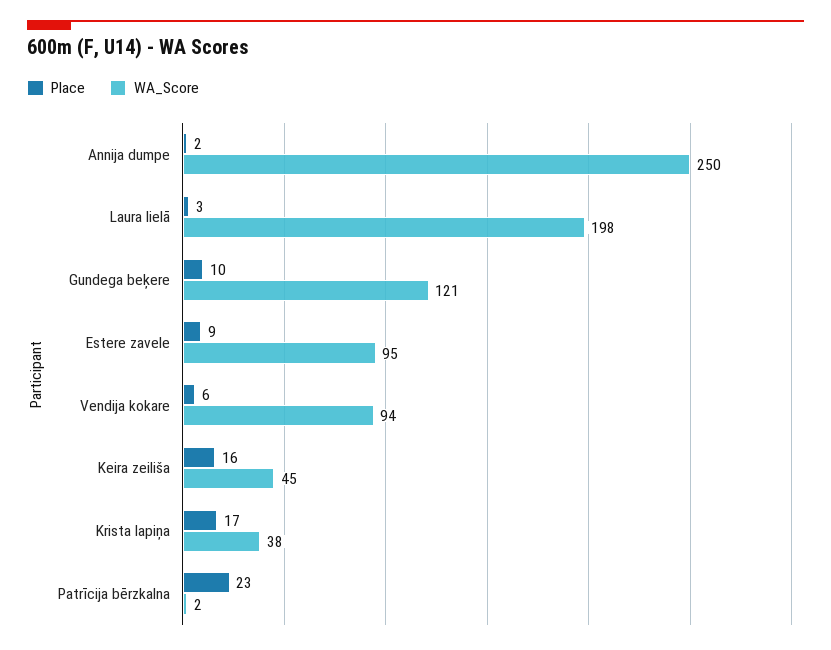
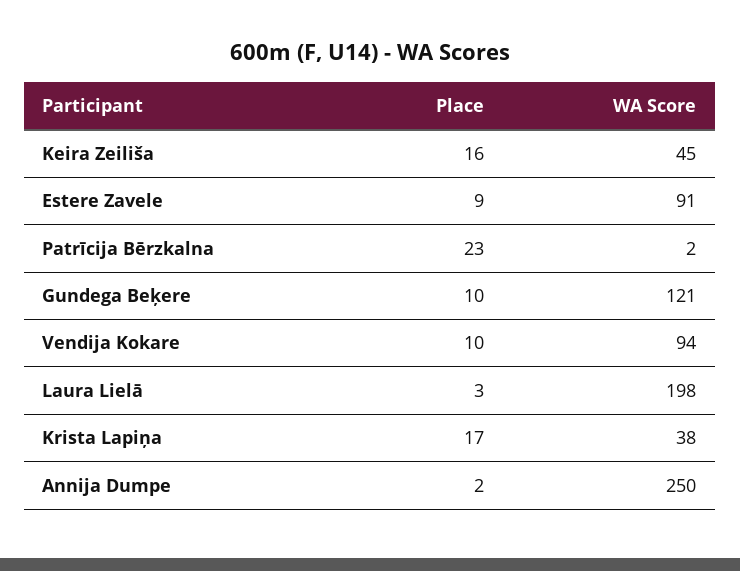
WA_Score, Estere zavele: 95 -> 91
Place, Vendija kokare: 6 -> 10

